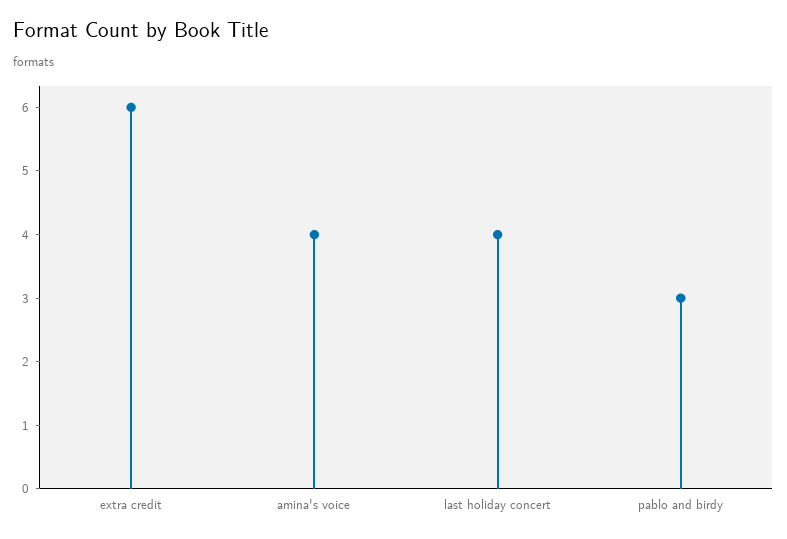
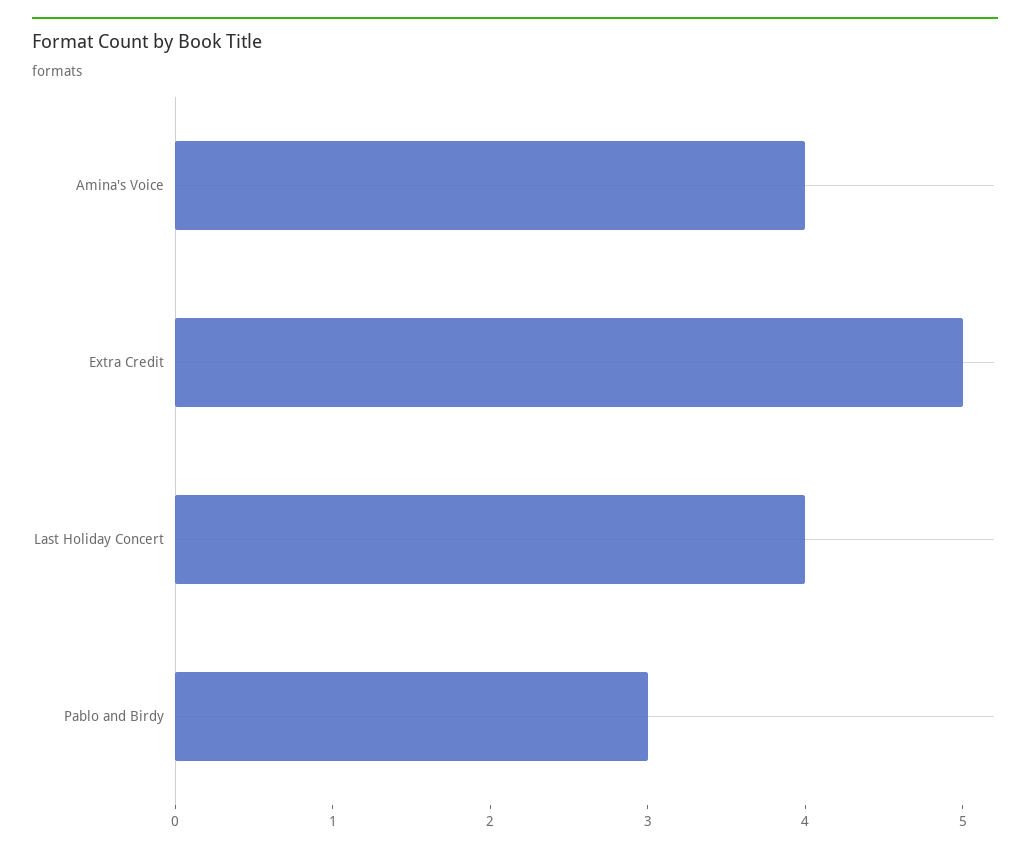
extra credit: 6 -> 5

